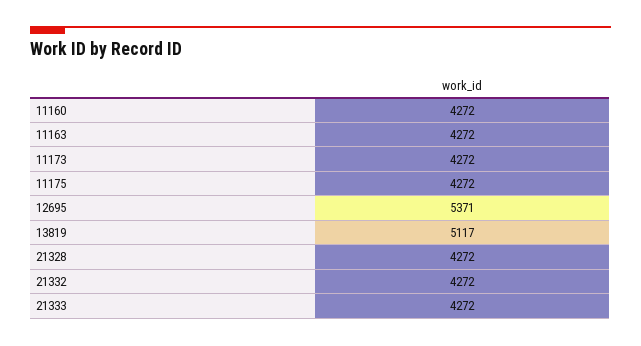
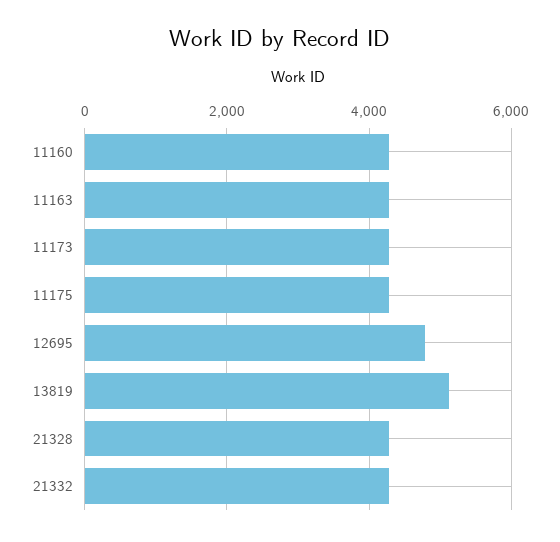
12695: 5371 -> 4800
21333: 4272 -> none

